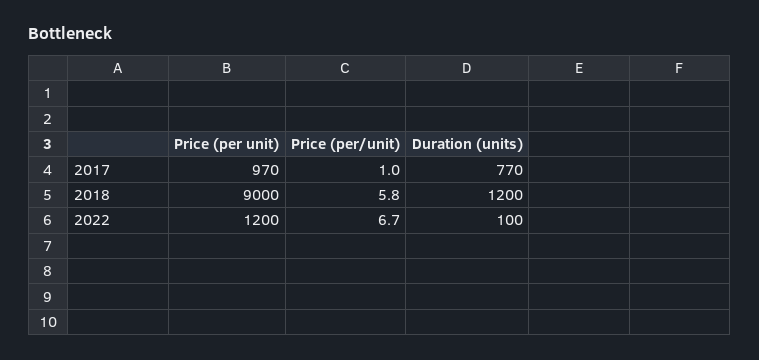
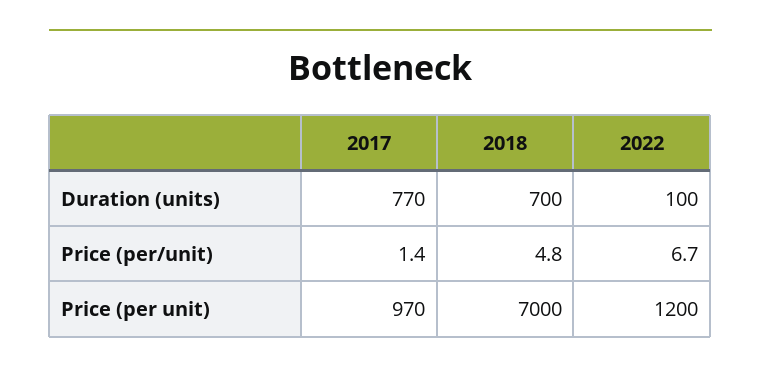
Price (per/unit), 2017: 1 -> 1.4
Price (per unit), 2018: 9000 -> 7000
Price (per/unit), 2018: 5.8 -> 4.8
Duration (units), 2018: 1200 -> 700

